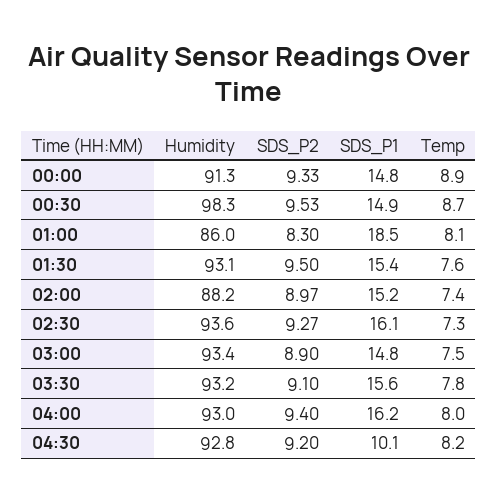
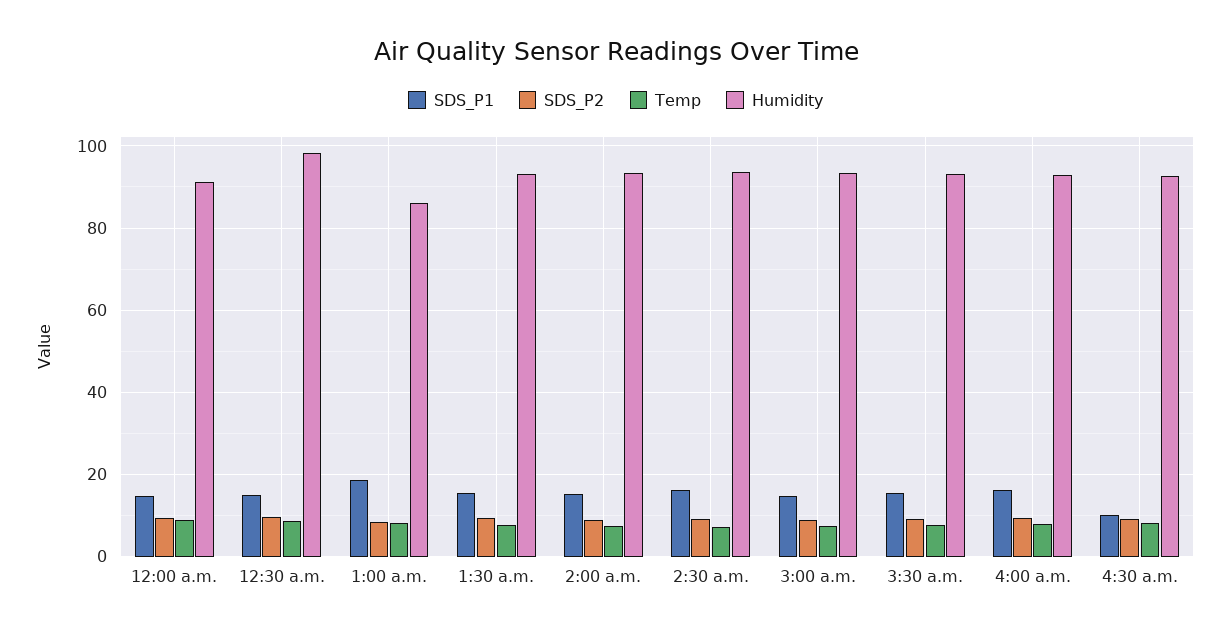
Humidity, 02:00: 88.2 -> 94

